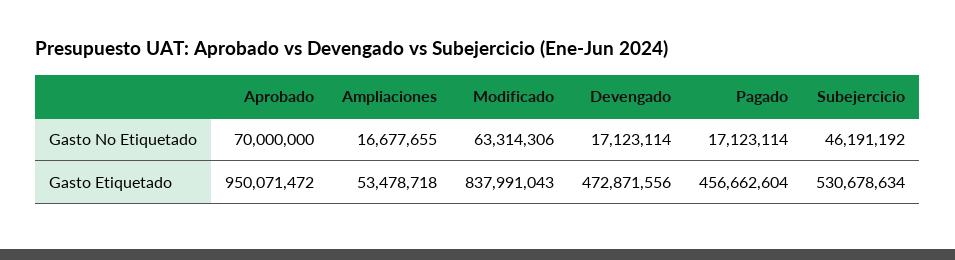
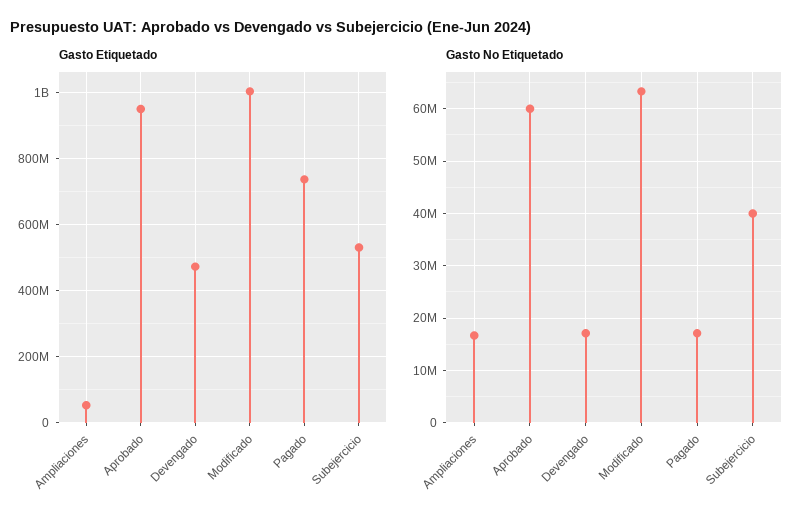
Gasto No Etiquetado, Aprobado: 70000000 -> 60000000
Gasto No Etiquetado, Subejercicio: 46191192 -> 40000000
Gasto Etiquetado, Modificado: 837991043 -> 1000000000
Gasto Etiquetado, Pagado: 456662604 -> 740000000

